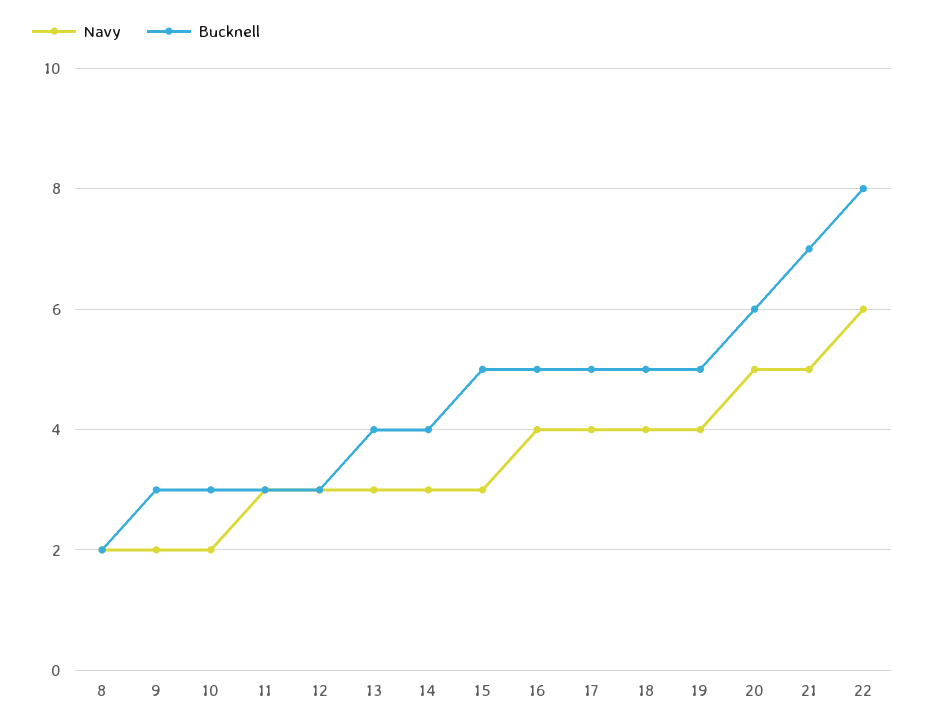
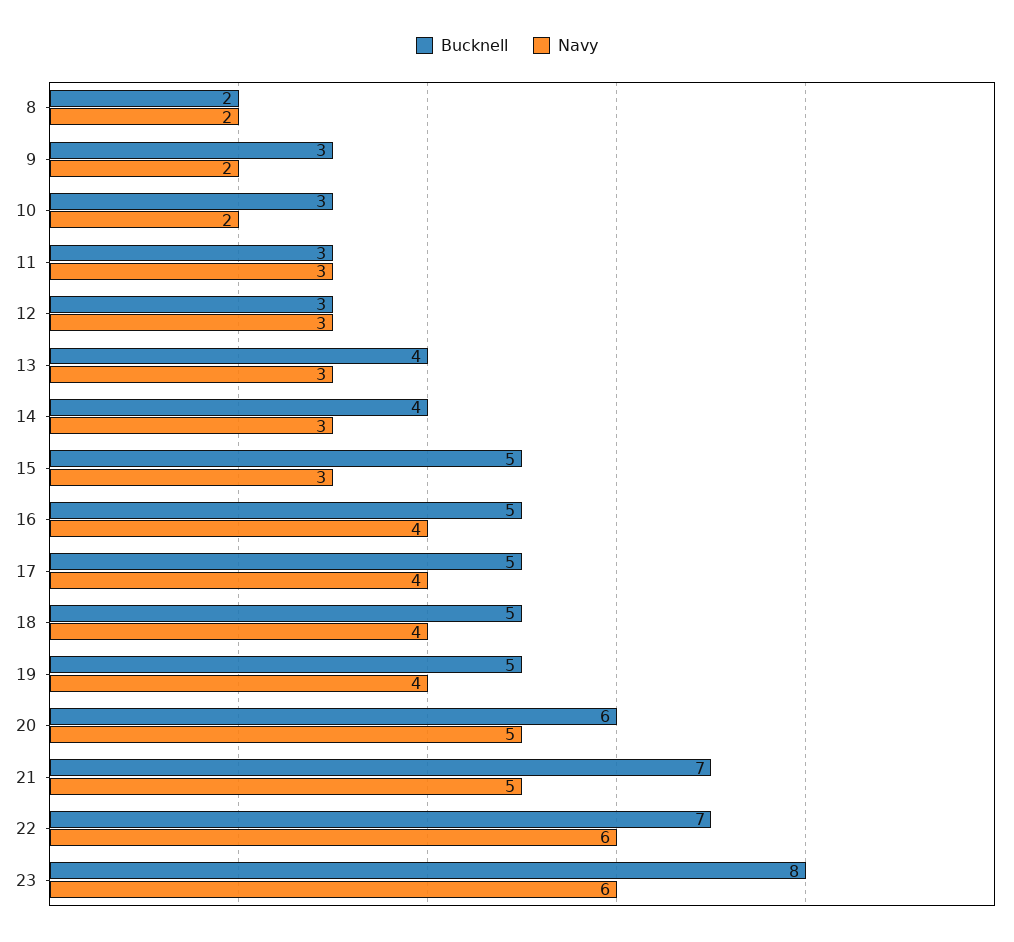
Bucknell, 22: 8 -> 7
Bucknell, 23: none -> 8
Navy, 23: none -> 6

